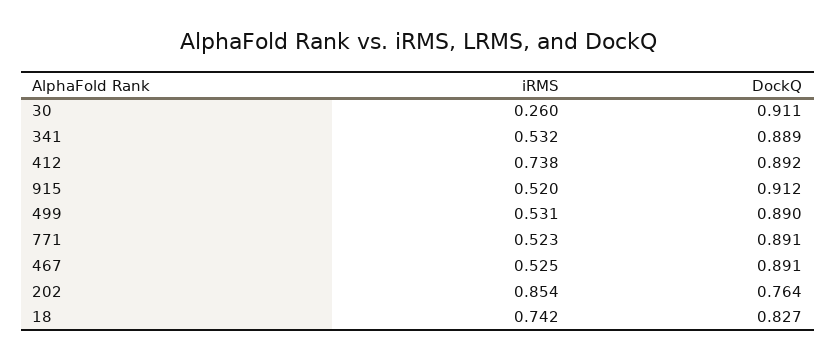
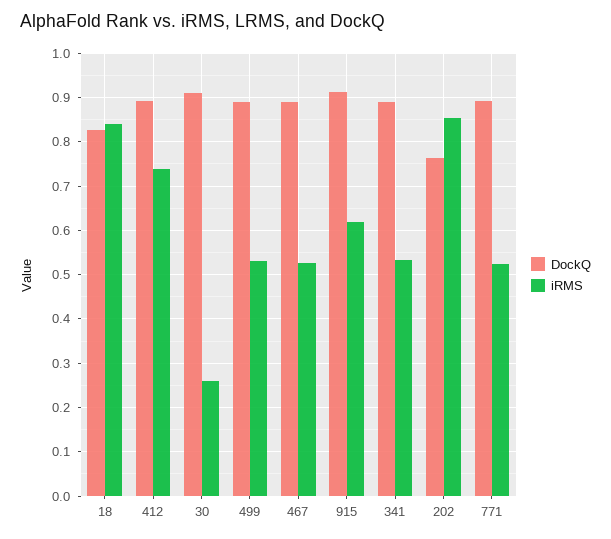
iRMS, 915: 0.52 -> 0.62
iRMS, 18: 0.742 -> 0.84

